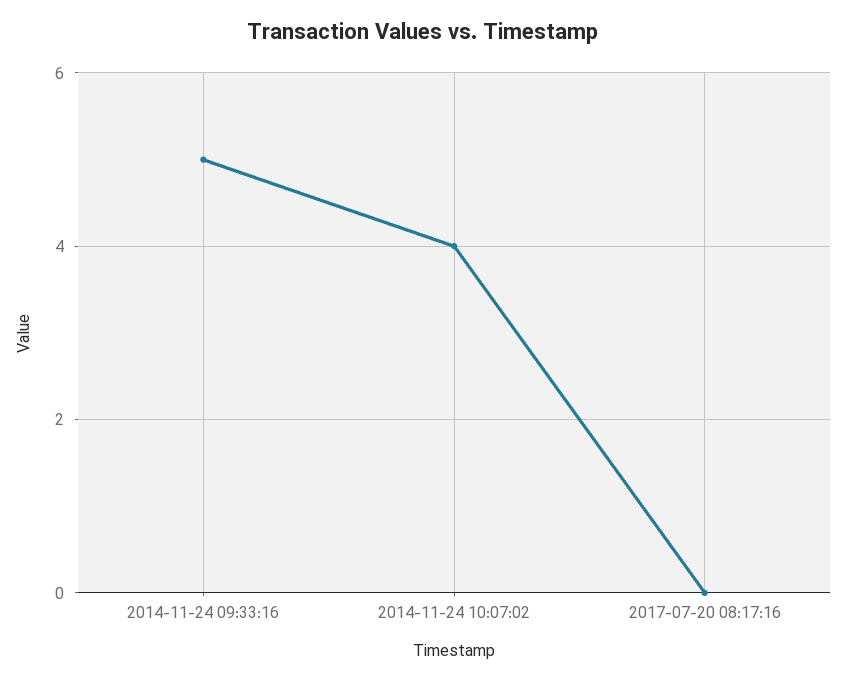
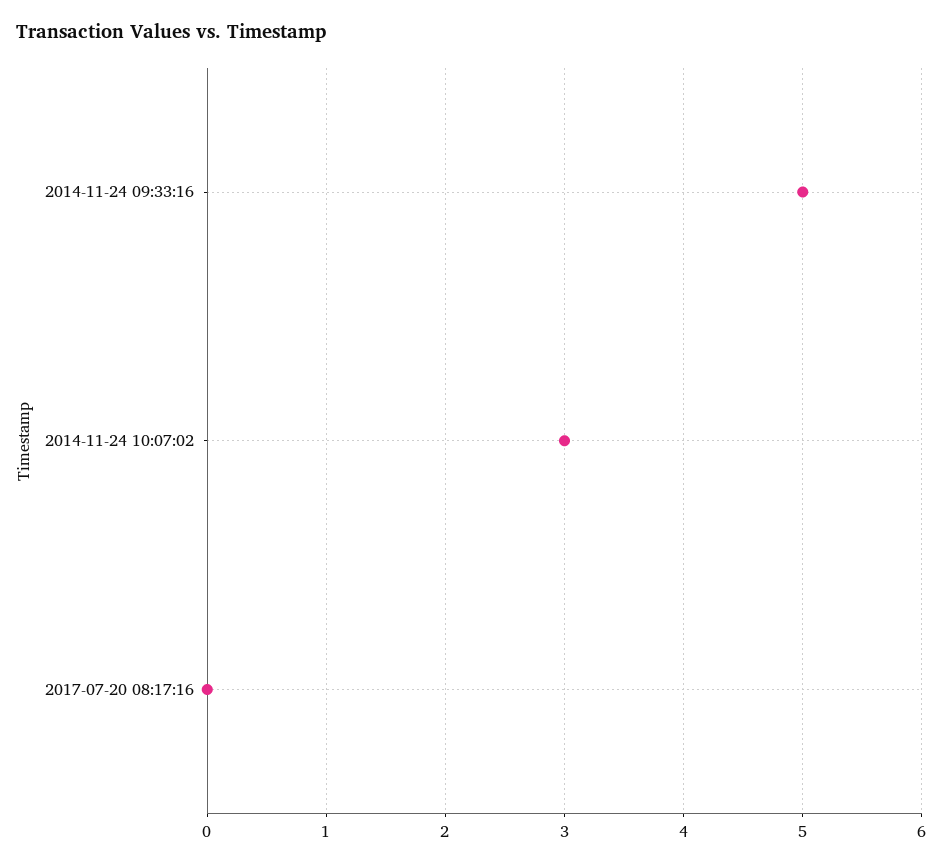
2014-11-24 10:07:02: 4 -> 3

